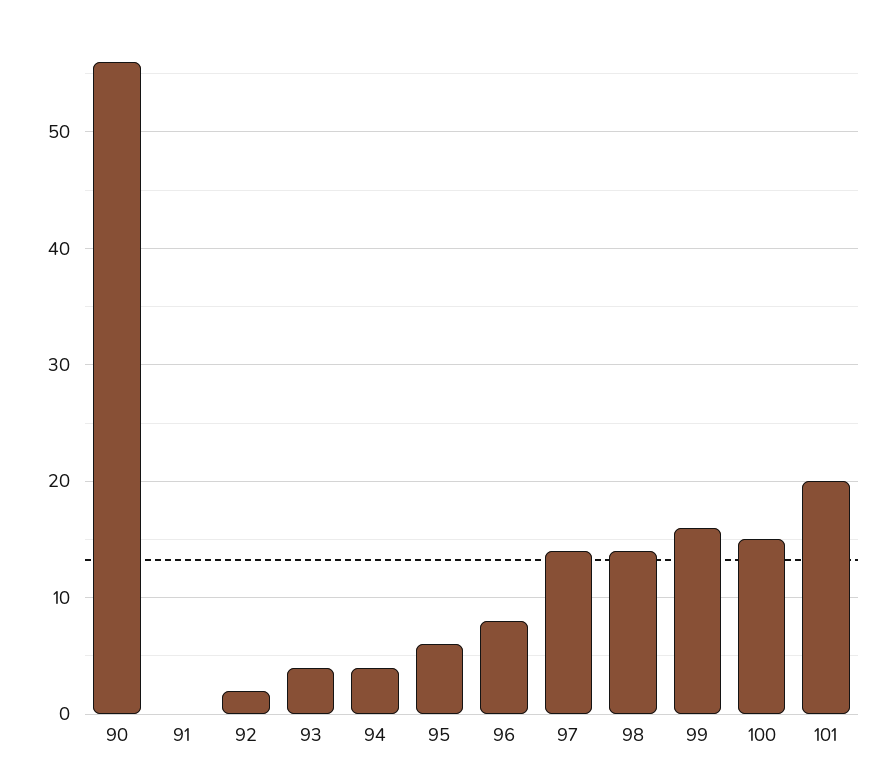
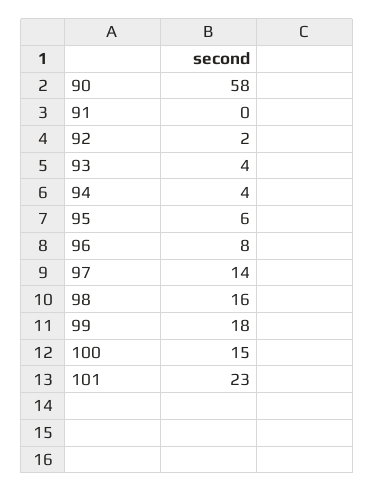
90: 56 -> 58
98: 14 -> 16
99: 16 -> 18
101: 20 -> 23

